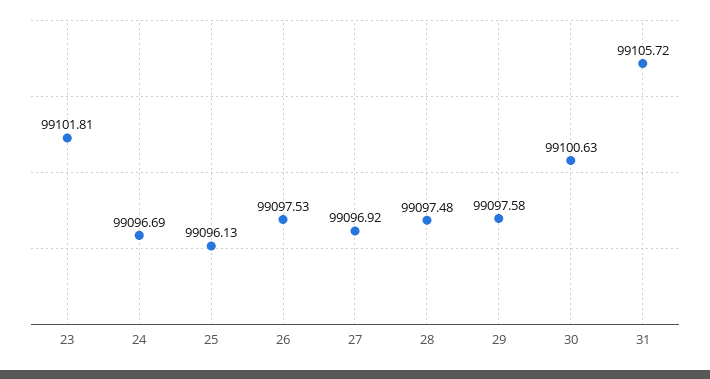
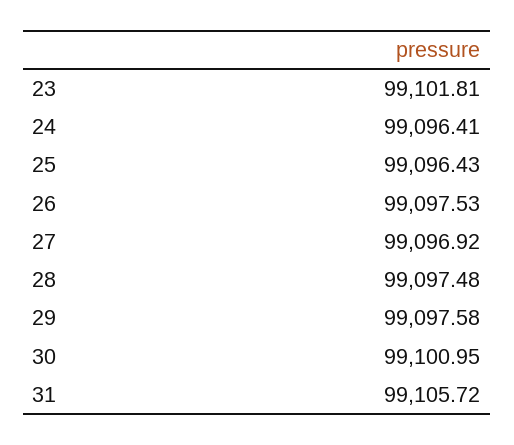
24: 99096.69 -> 99096.41
25: 99096.13 -> 99096.43
30: 99100.63 -> 99100.95

